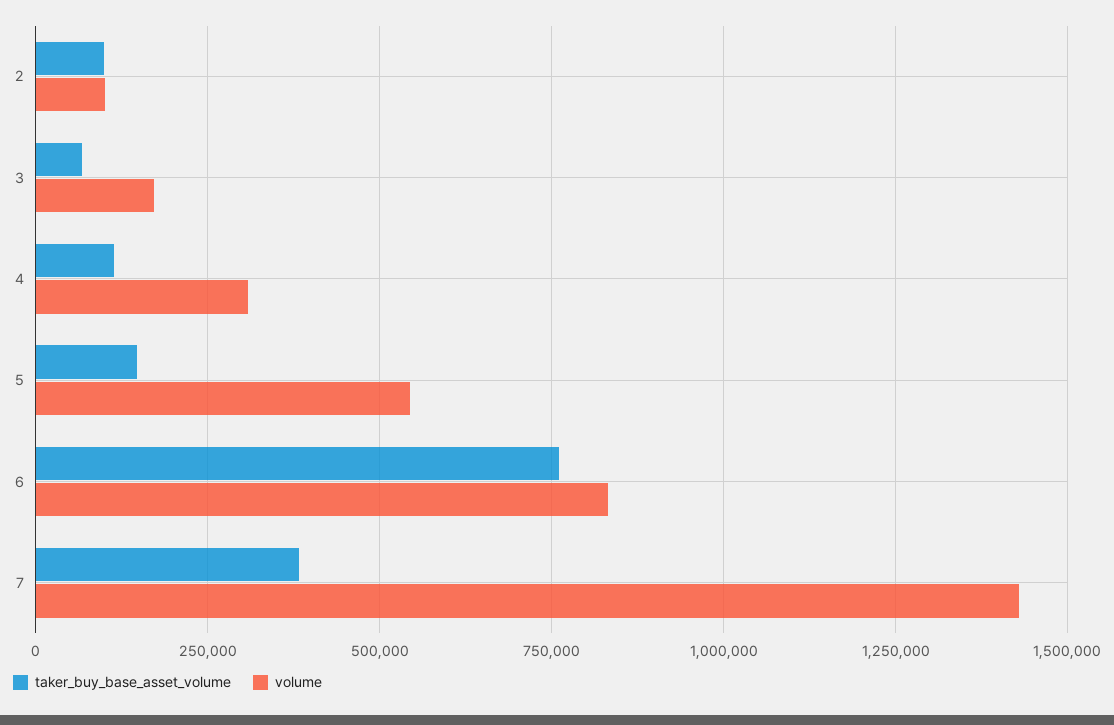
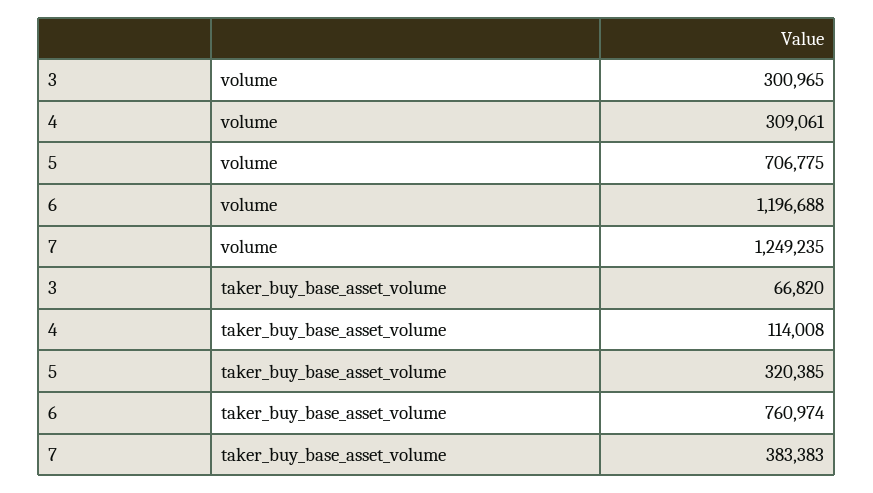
taker_buy_base_asset_volume, 2: 100000 -> none
volume, 2: 100000 -> none
volume, 3: 175000 -> 300965
taker_buy_base_asset_volume, 5: 150000 -> 320385
volume, 5: 550000 -> 706775
volume, 6: 825000 -> 1196688
volume, 7: 1425000 -> 1249235

